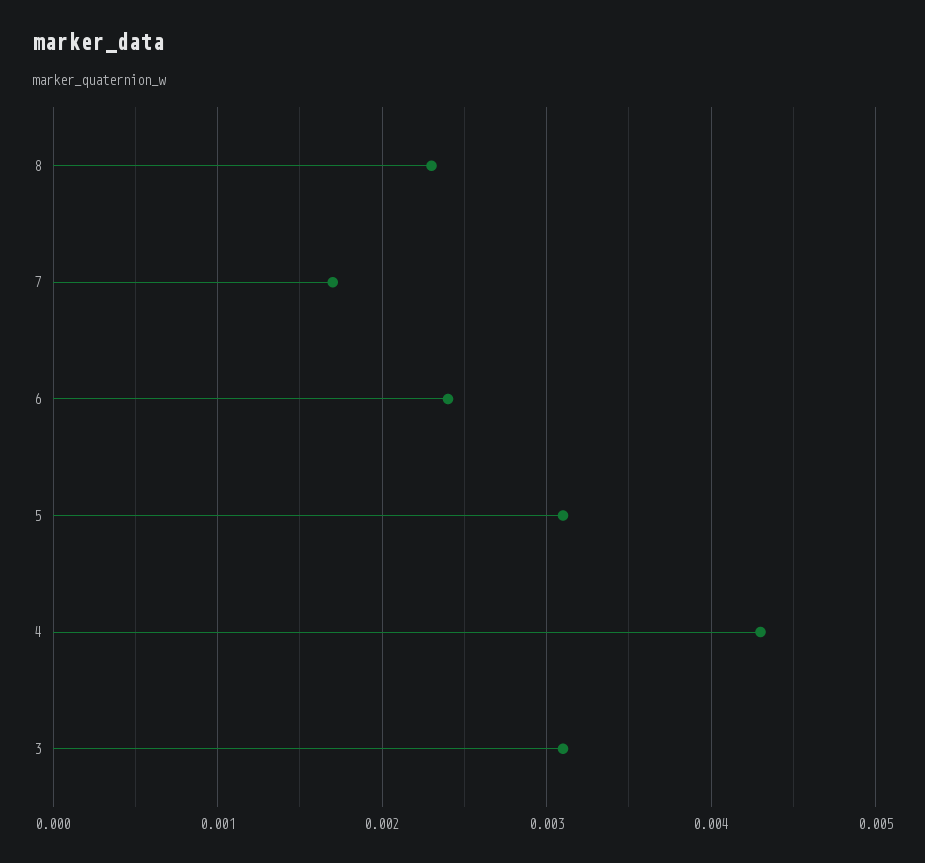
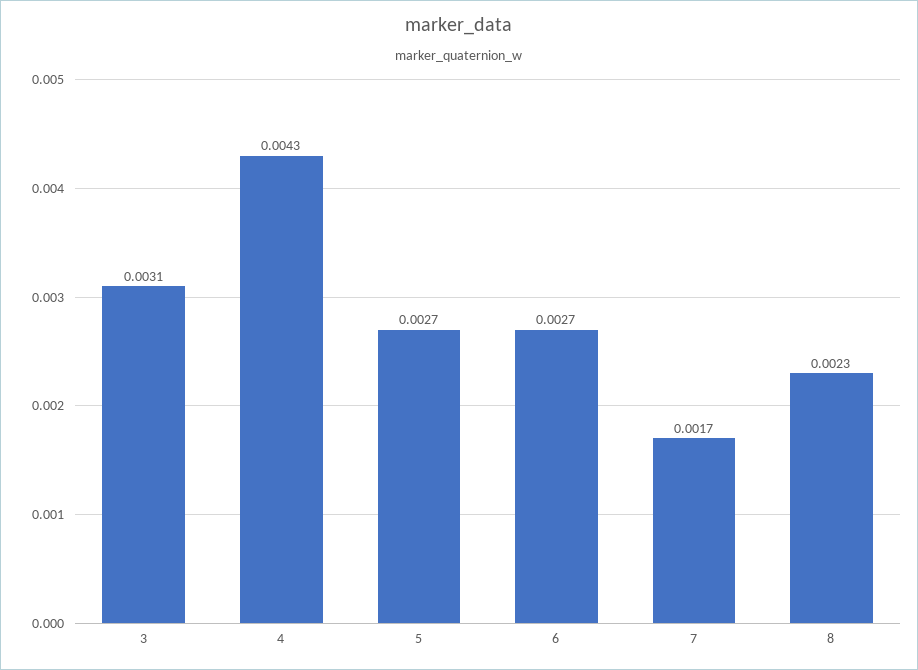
6: 0.0024 -> 0.0027
5: 0.0031 -> 0.0027

